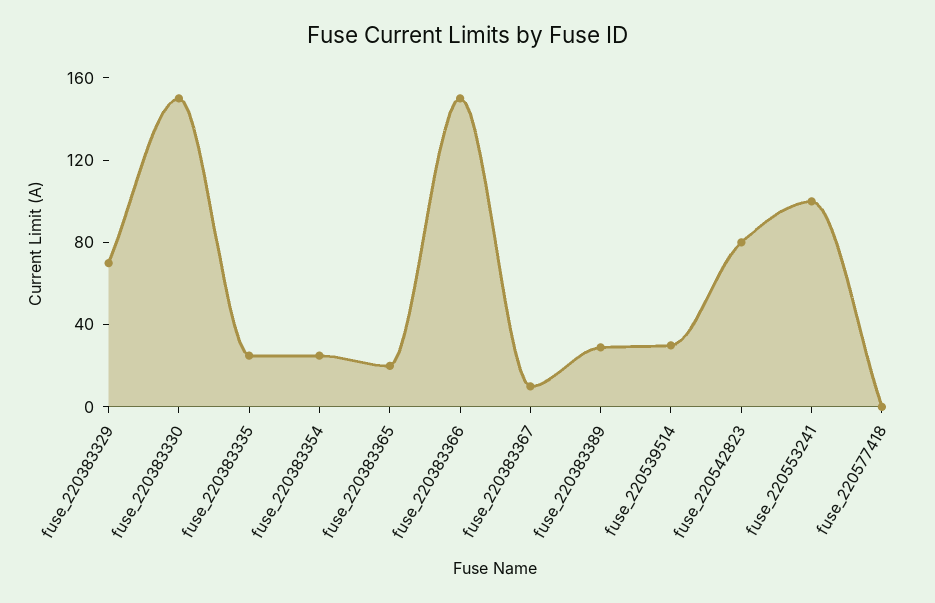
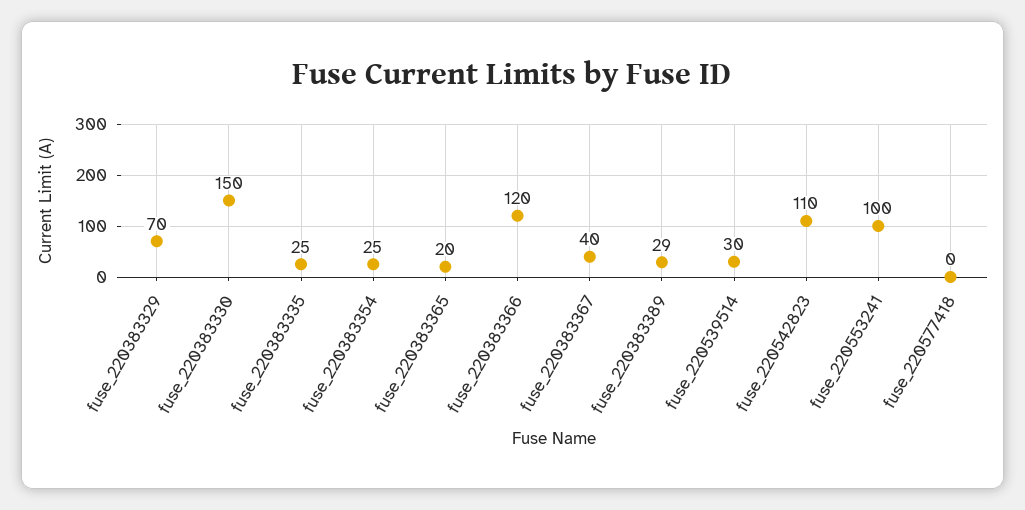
fuse_220383366: 150 -> 120
fuse_220383367: 10 -> 40
fuse_220542823: 80 -> 110

